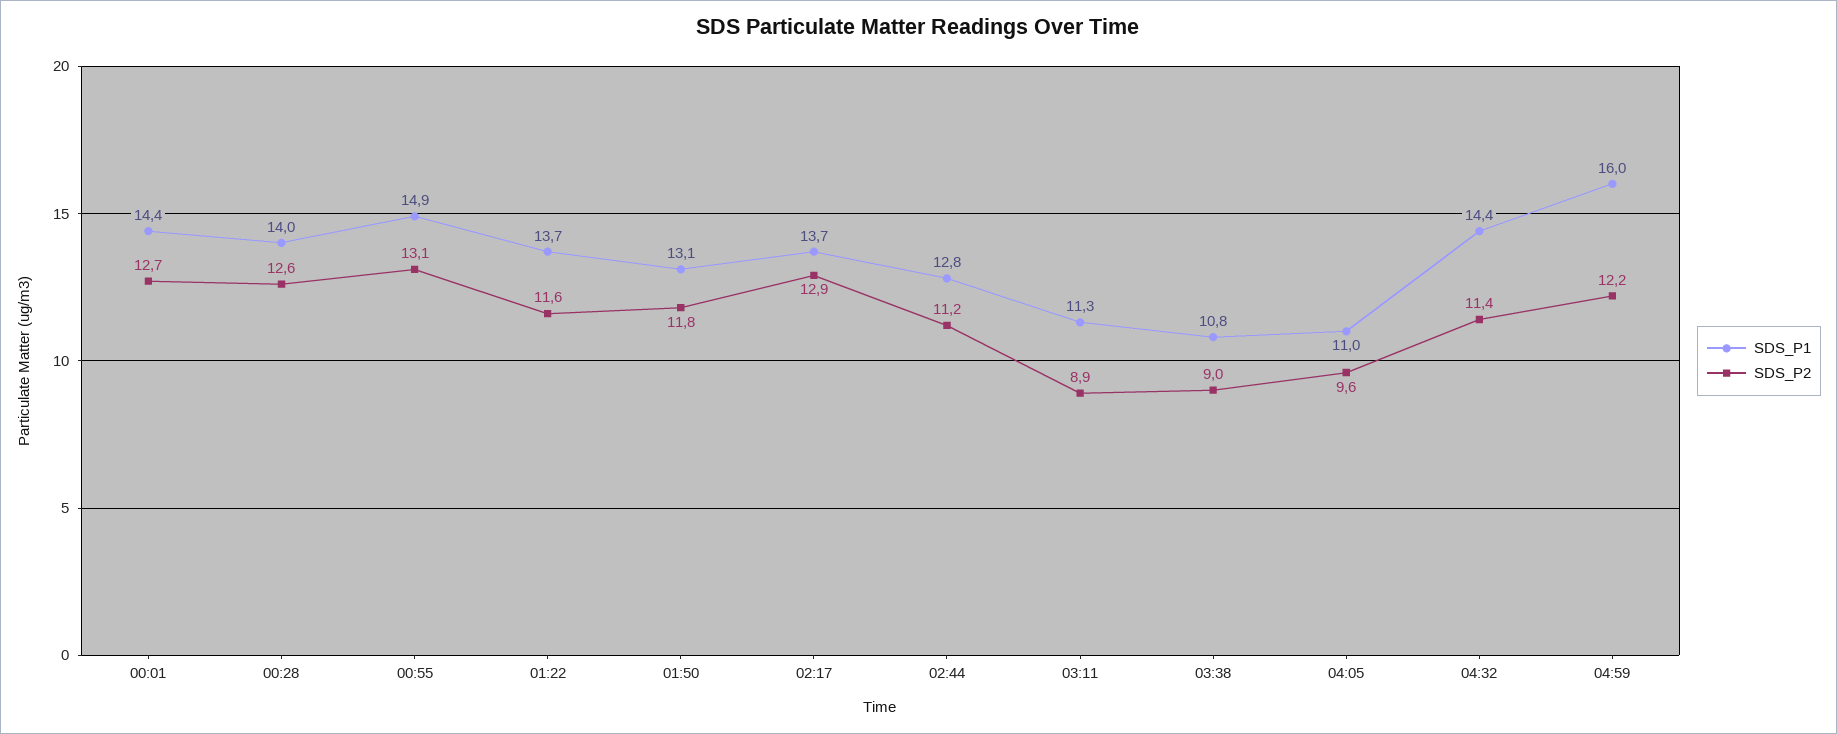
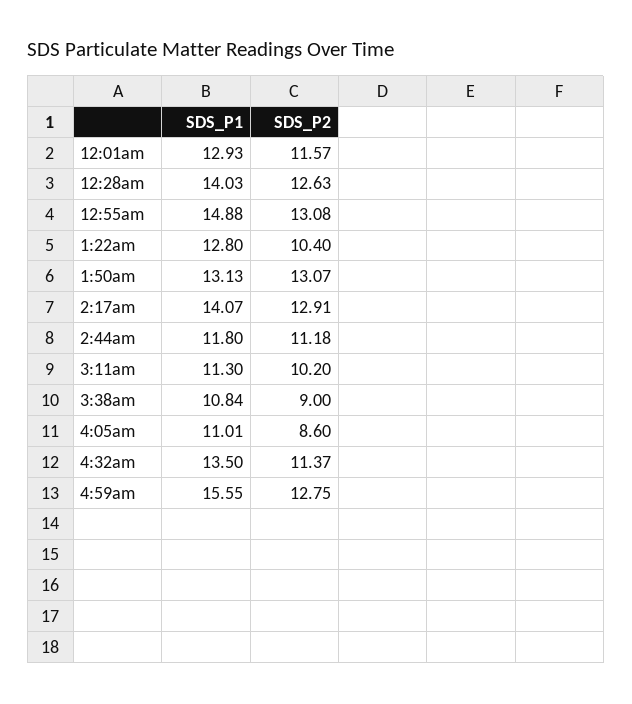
SDS_P1, 00:01: 14.4 -> 12.93
SDS_P2, 00:01: 12.7 -> 11.57
SDS_P1, 01:22: 13.7 -> 12.8
SDS_P2, 01:22: 11.6 -> 10.4
SDS_P2, 01:50: 11.8 -> 13.07
SDS_P1, 02:17: 13.7 -> 14.07
SDS_P1, 02:44: 12.8 -> 11.8
SDS_P2, 03:11: 8.9 -> 10.2
SDS_P2, 04:05: 9.6 -> 8.6
SDS_P1, 04:32: 14.4 -> 13.5
SDS_P1, 04:59: 16 -> 15.55
SDS_P2, 04:59: 12.2 -> 12.75

